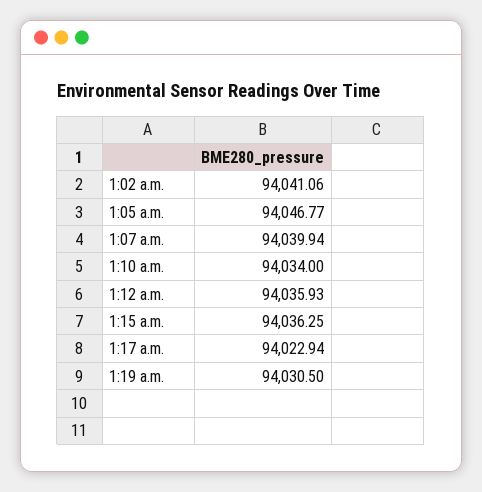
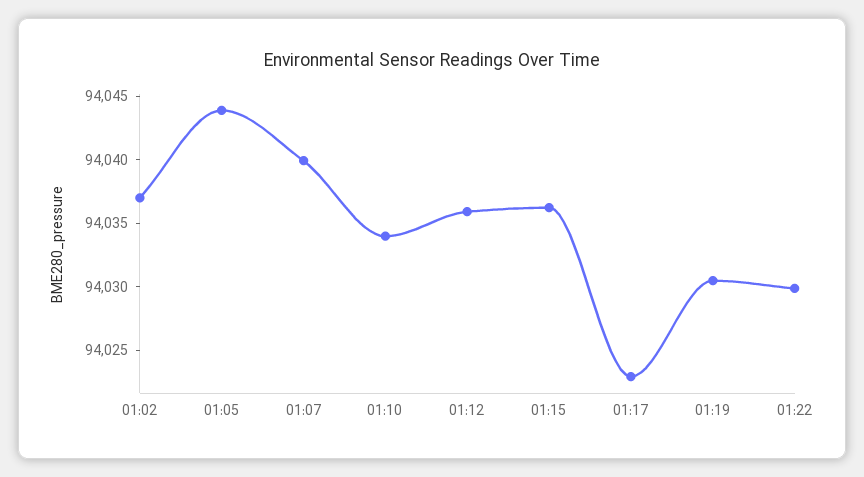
1:02 a.m.: 94041.06 -> 94037
1:05 a.m.: 94046.77 -> 94044
01:22: none -> 94030

